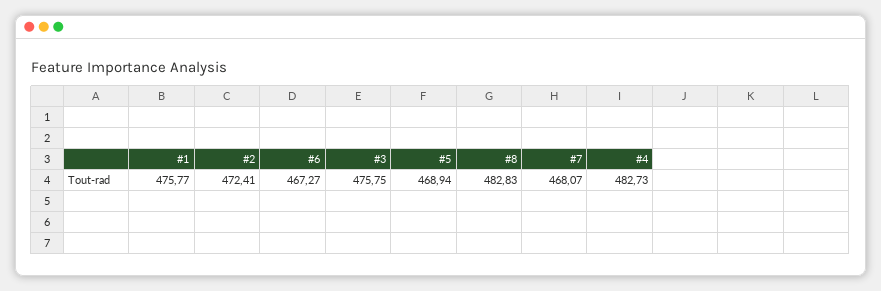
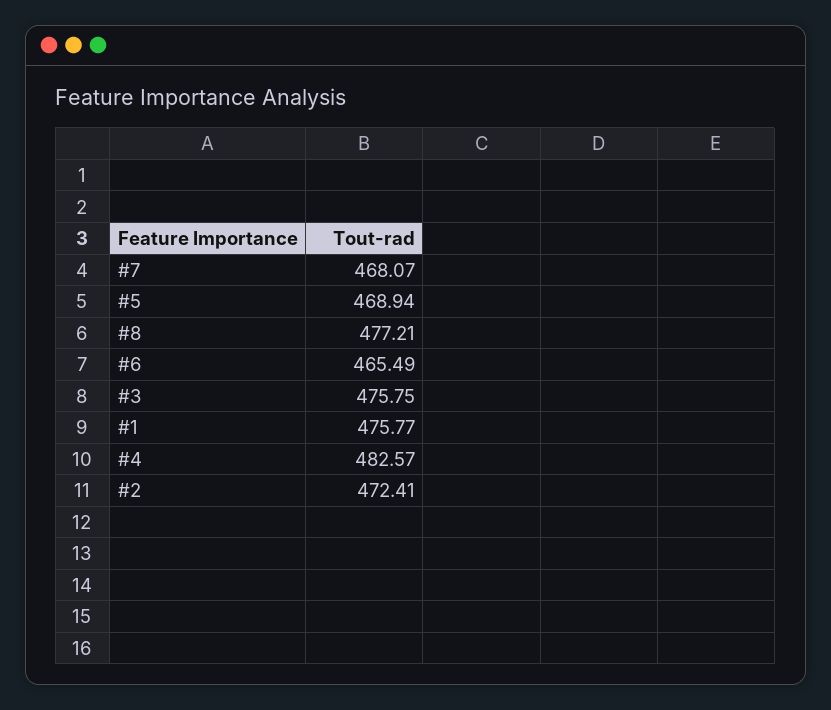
#6: 467.27 -> 465.49
#8: 482.83 -> 477.21
#4: 482.73 -> 482.57

